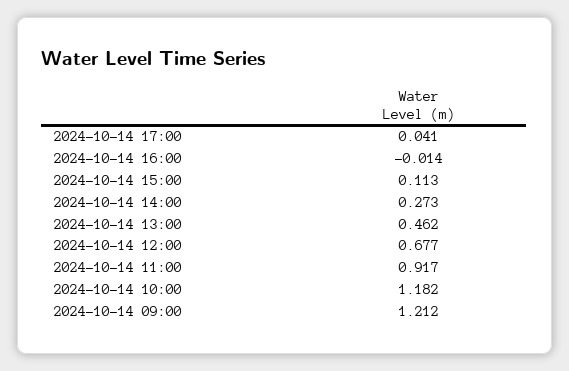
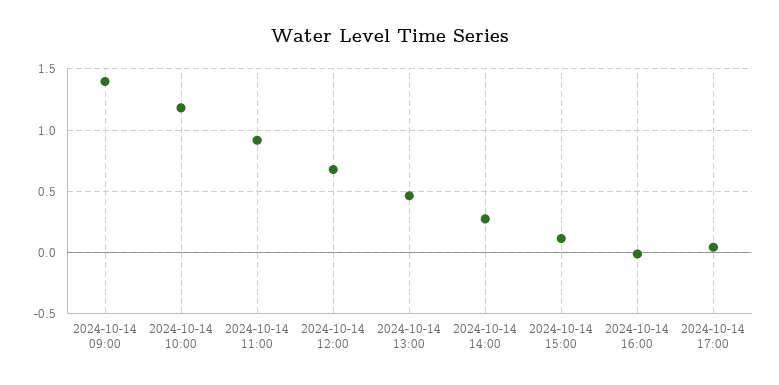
2024-10-14 09:00: 1.212 -> 1.4

